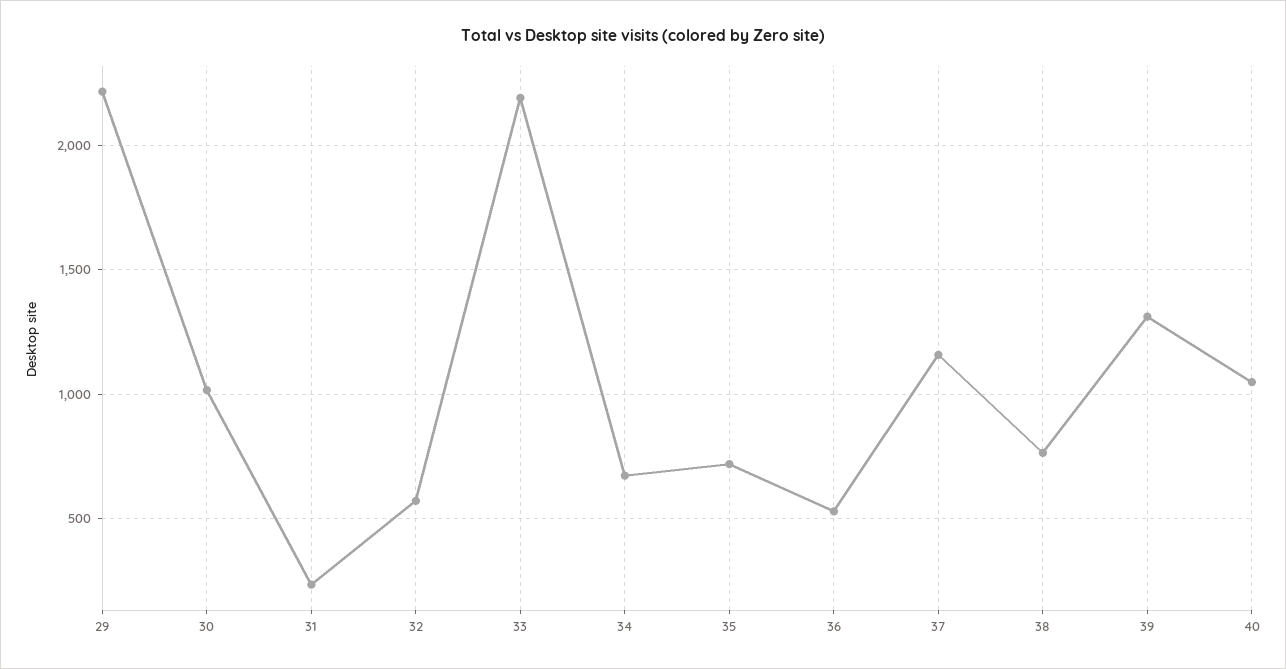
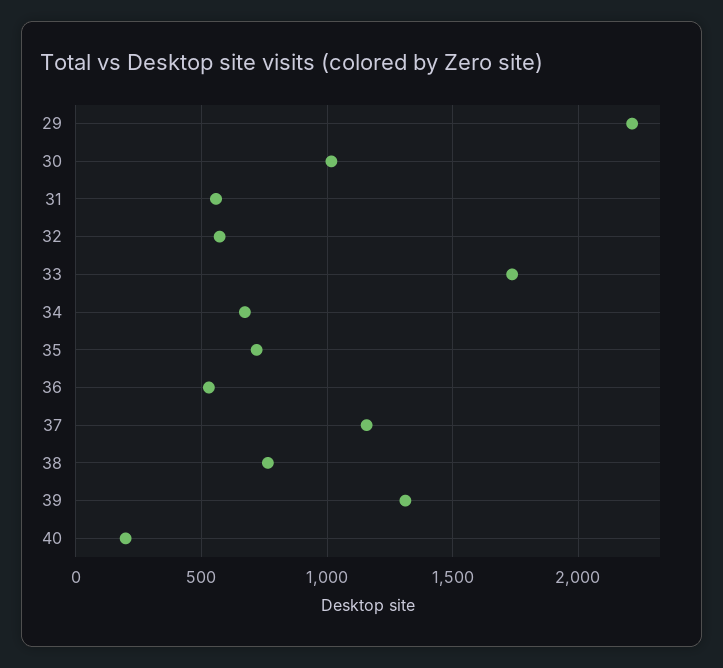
31: 250 -> 550
33: 2200 -> 1750
40: 1050 -> 200

